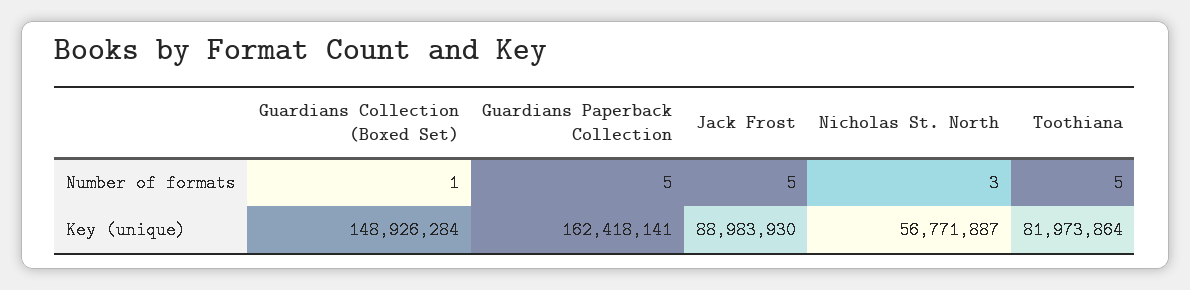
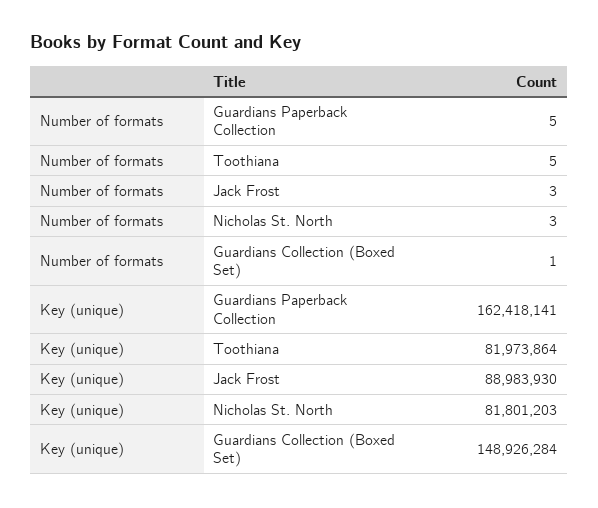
Jack Frost, Number of formats: 5 -> 3
Nicholas St. North, Key (unique): 56771887 -> 81801203

